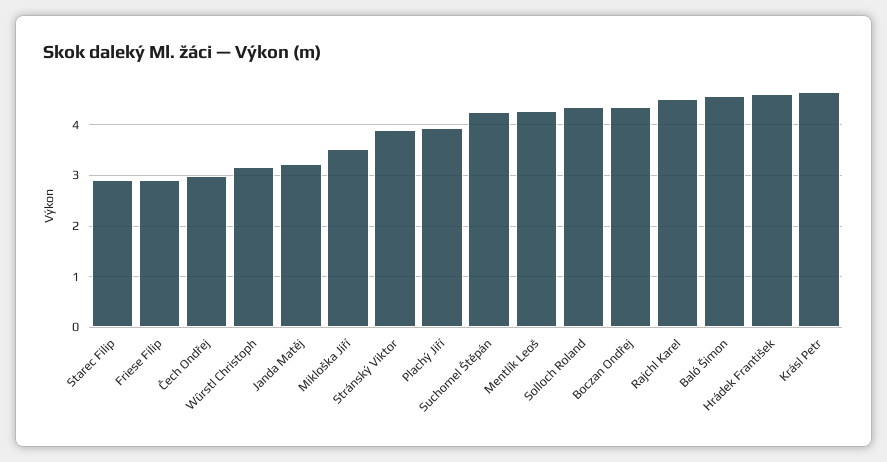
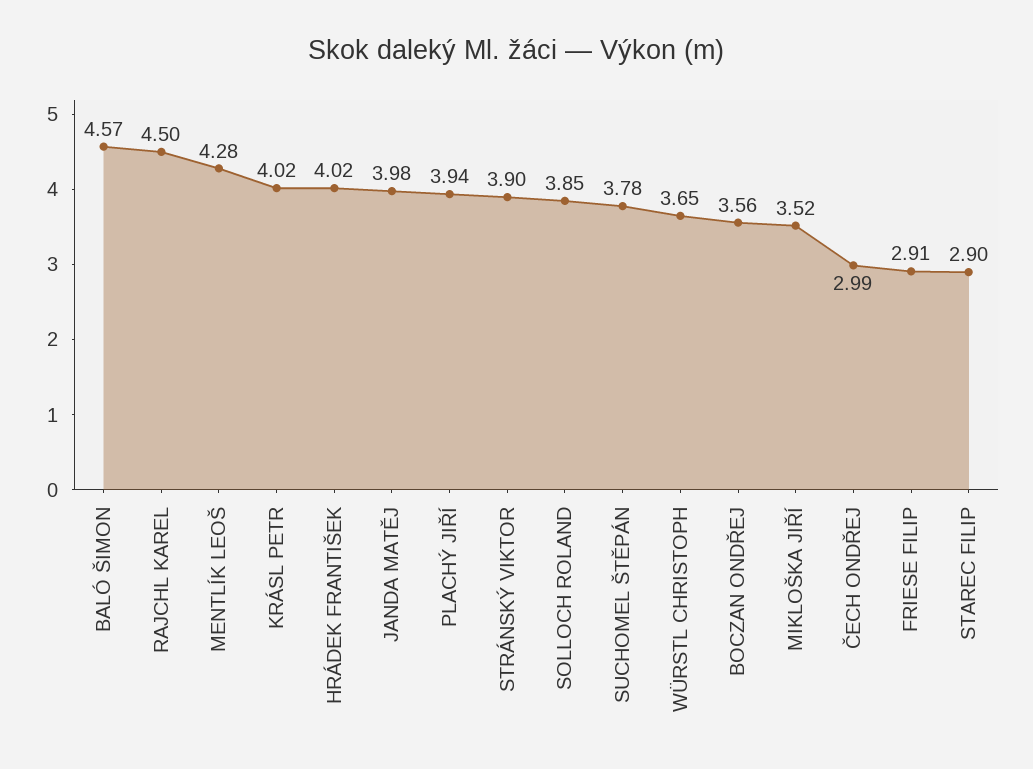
Würstl Christoph: 3.2 -> 3.65
Janda Matěj: 3.2 -> 3.98
Suchomel Štěpán: 4.2 -> 3.78
Solloch Roland: 4.4 -> 3.85
Boczan Ondřej: 4.4 -> 3.56
Hrádek František: 4.6 -> 4.02
Krásl Petr: 4.6 -> 4.02

